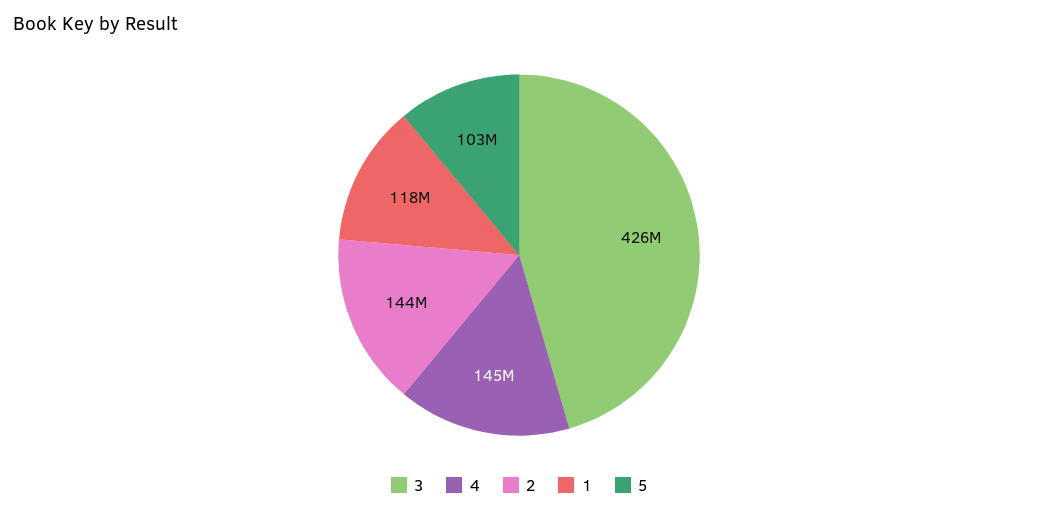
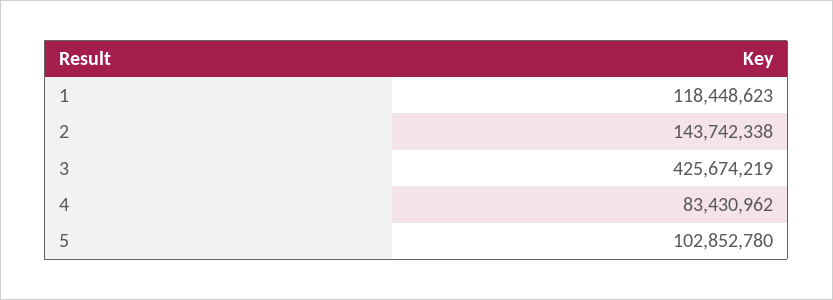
4: 145000000 -> 83430962

